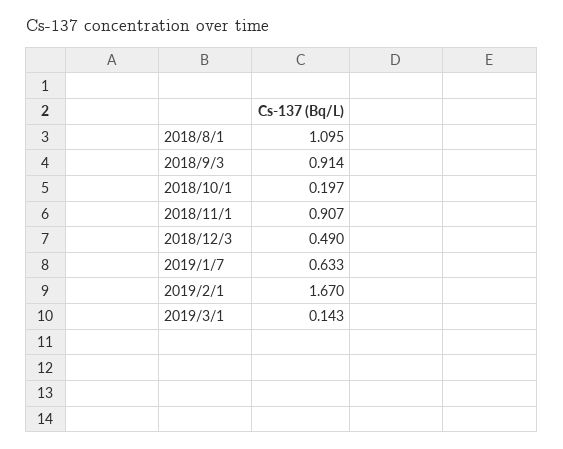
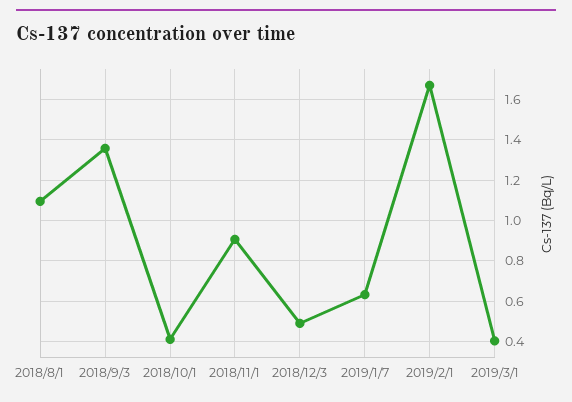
2018/9/3: 0.914 -> 1.35
2018/10/1: 0.197 -> 0.4
2019/3/1: 0.143 -> 0.4

